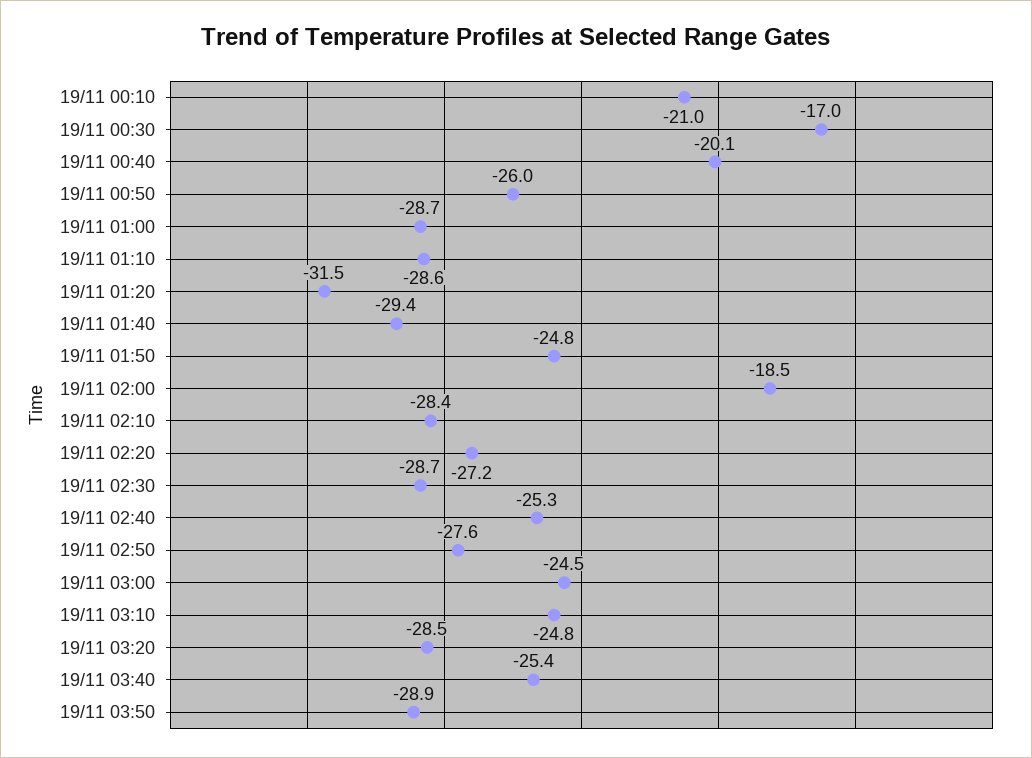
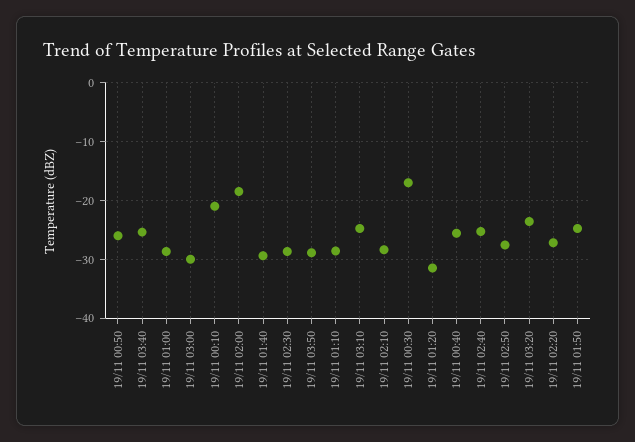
19/11 00:40: -20.1 -> -26
19/11 03:00: -24.5 -> -30
19/11 03:20: -28.5 -> -24

